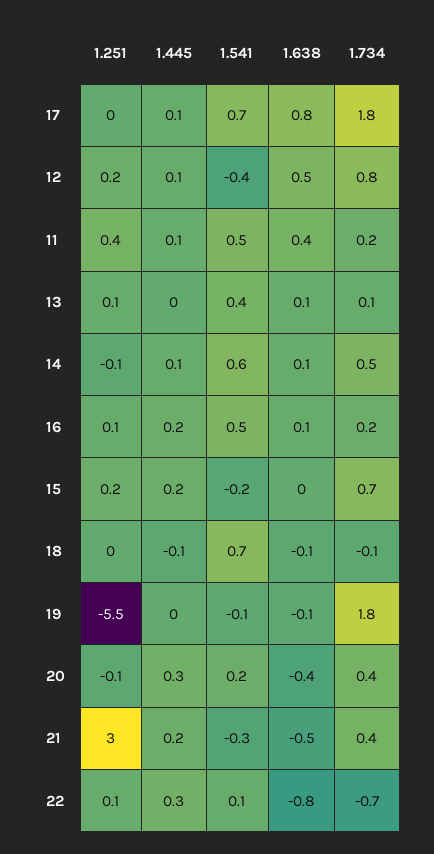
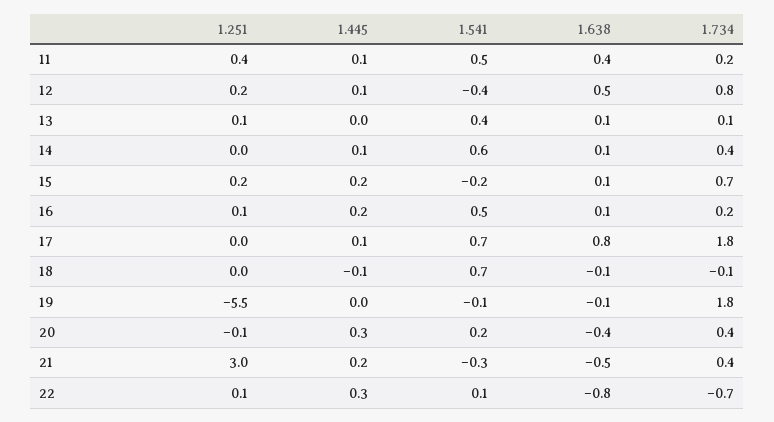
1.251, 14: -0.1 -> 0
1.734, 14: 0.5 -> 0.4
1.638, 15: 0 -> 0.1

